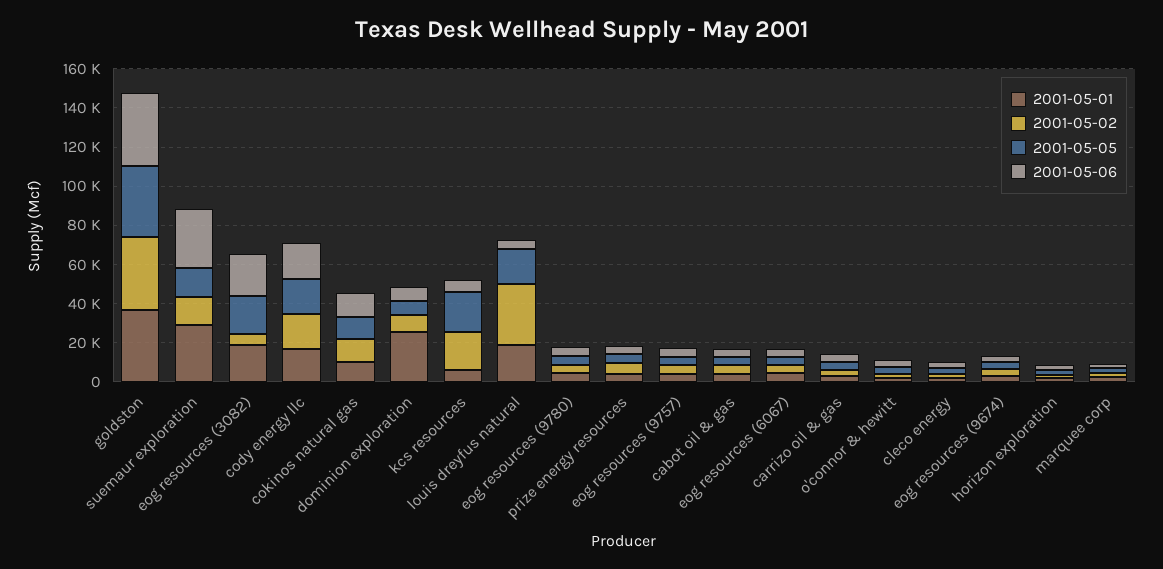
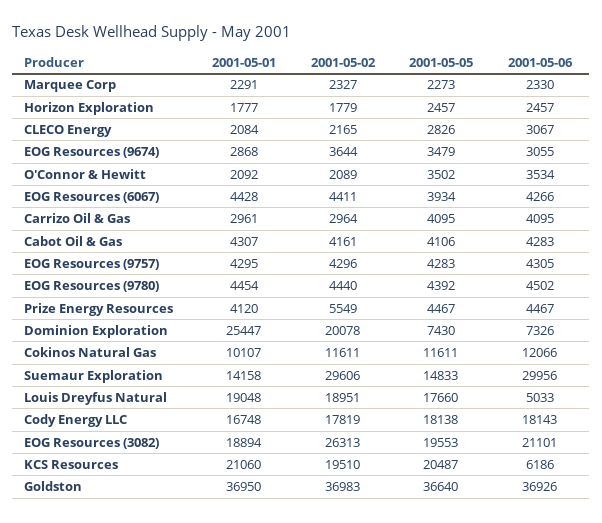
2001-05-01, suemaur exploration: 30000 -> 14158
2001-05-02, suemaur exploration: 15000 -> 29606
2001-05-02, eog resources (3082): 5000 -> 26313
2001-05-02, dominion exploration: 10000 -> 20078
2001-05-01, kcs resources: 5000 -> 21060
2001-05-02, louis dreyfus natural: 30000 -> 18951

